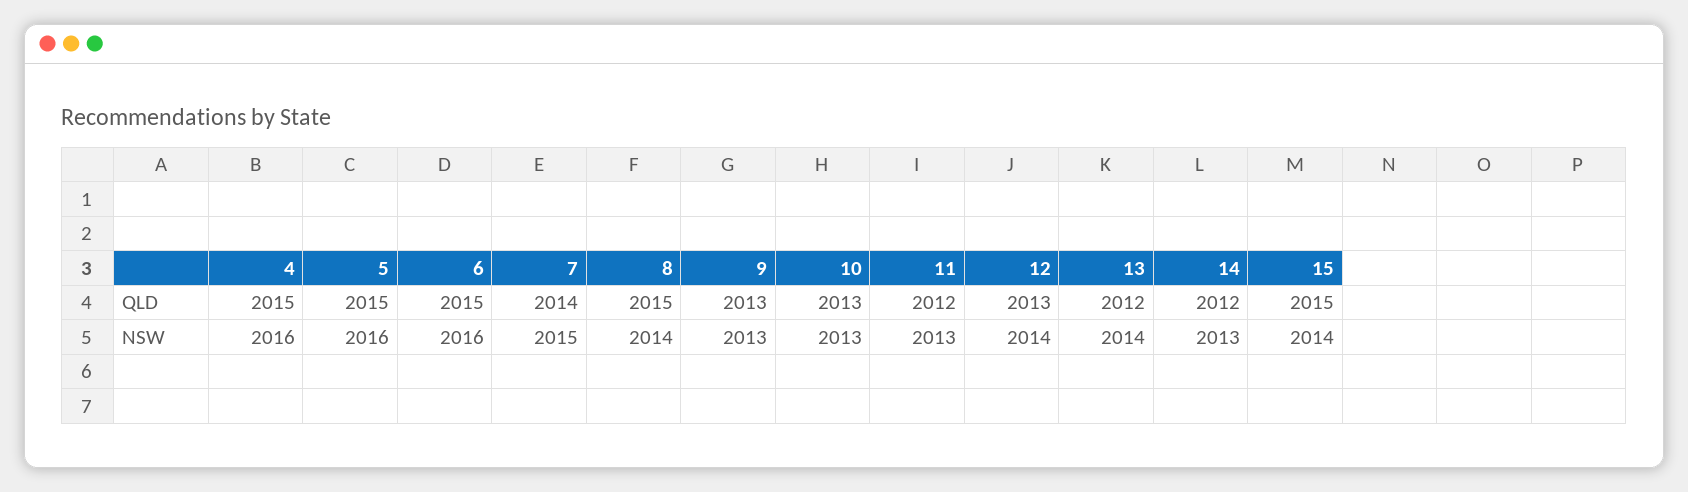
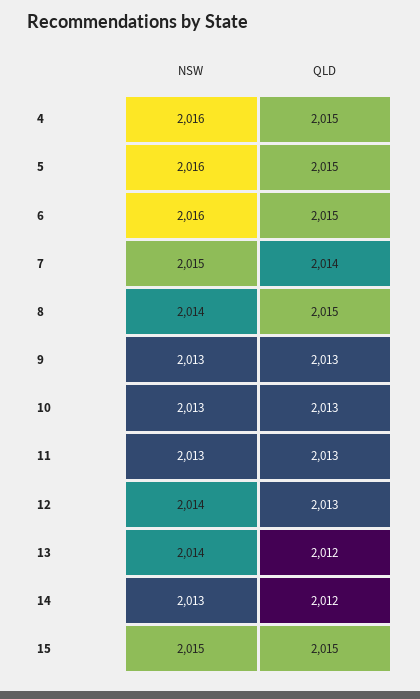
11, QLD: 2012 -> 2013
15, NSW: 2014 -> 2015

